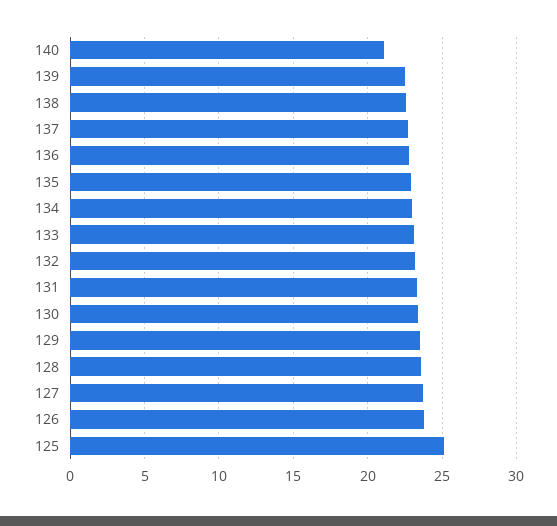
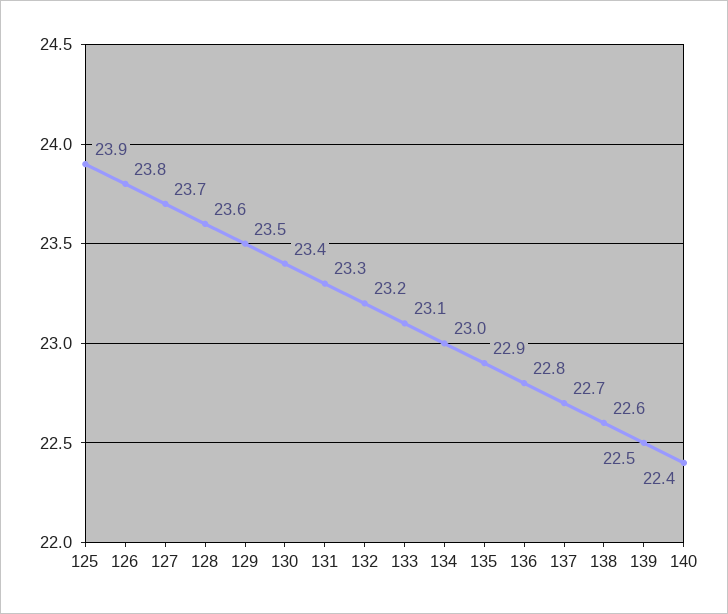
140: 21 -> 22.4
125: 25 -> 23.9

